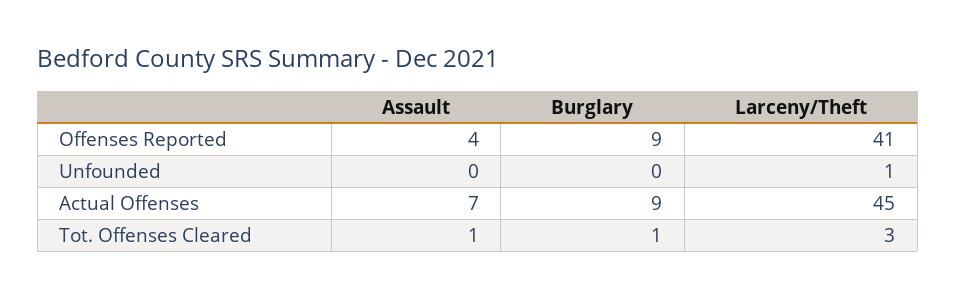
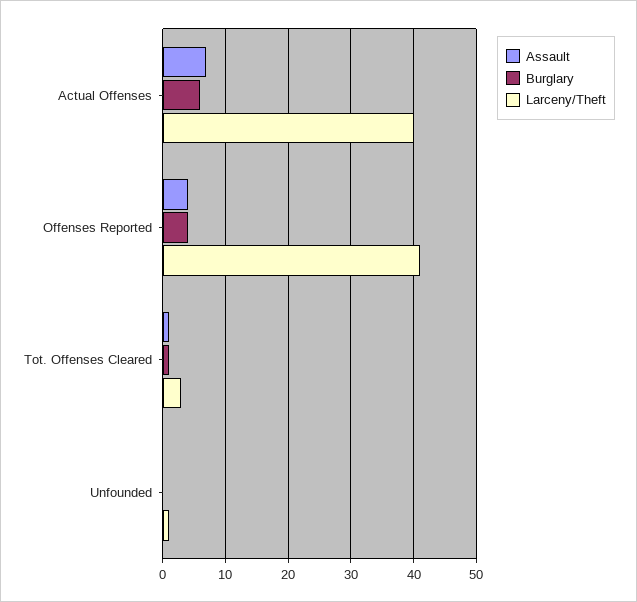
Burglary, Offenses Reported: 9 -> 4
Burglary, Actual Offenses: 9 -> 6
Larceny/Theft, Actual Offenses: 45 -> 40

